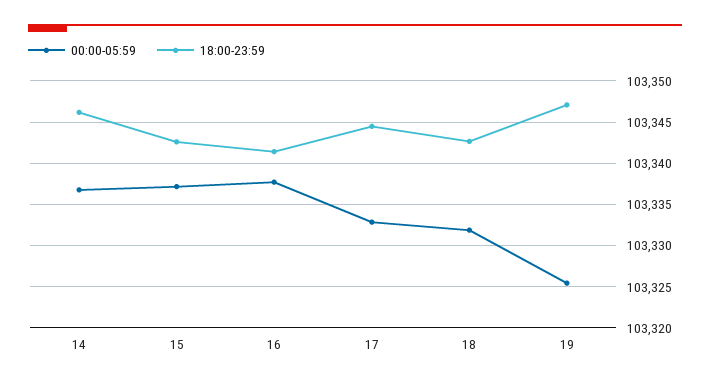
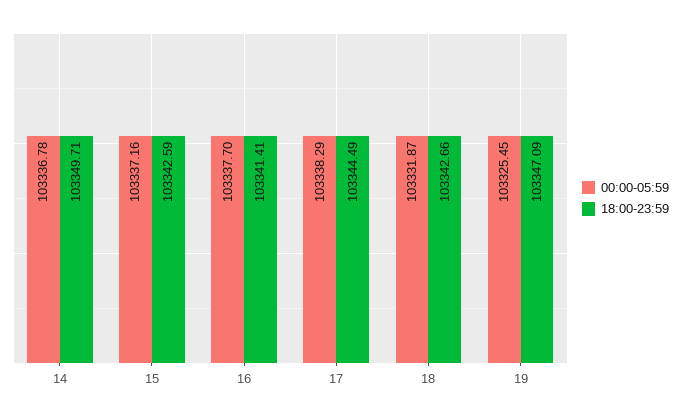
18:00-23:59, 14: 103346 -> 103349.71
00:00-05:59, 17: 103333 -> 103338.29

